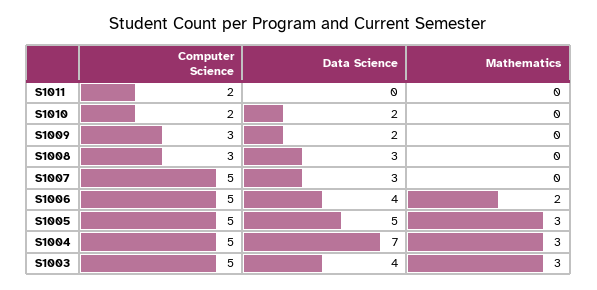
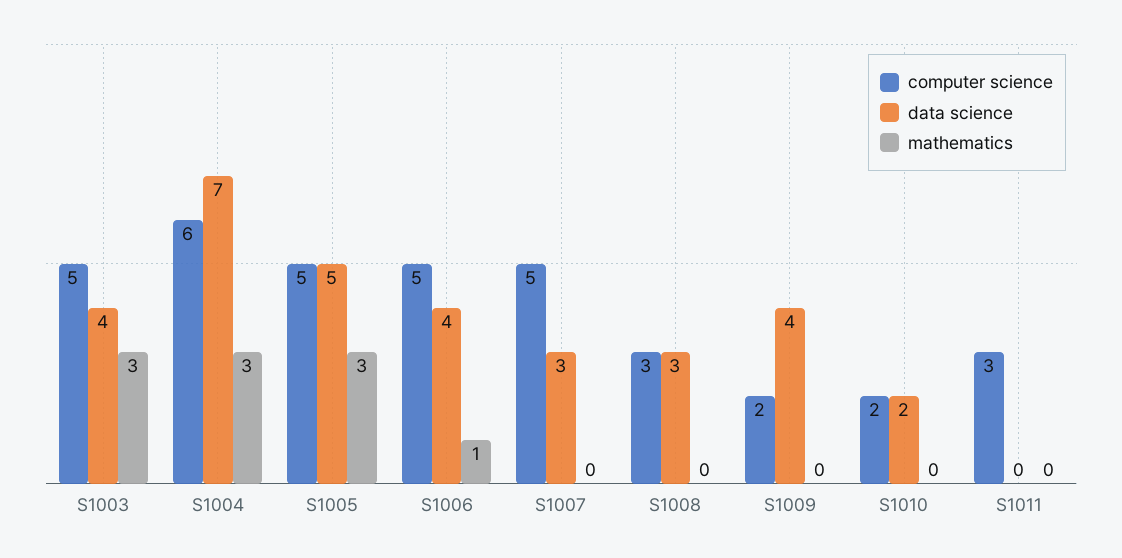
Computer Science, S1011: 2 -> 3
Computer Science, S1009: 3 -> 2
Data Science, S1009: 2 -> 4
Mathematics, S1006: 2 -> 1
Computer Science, S1004: 5 -> 6

